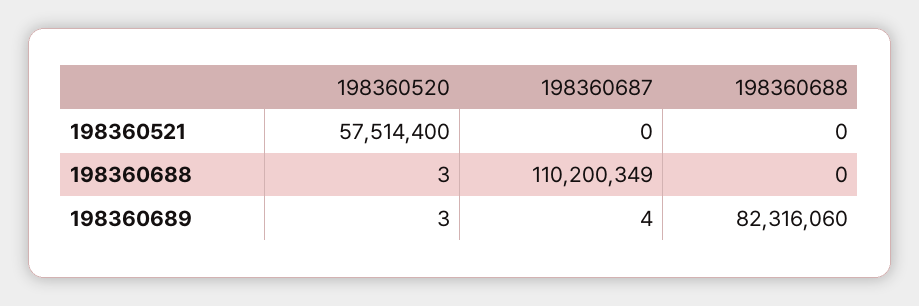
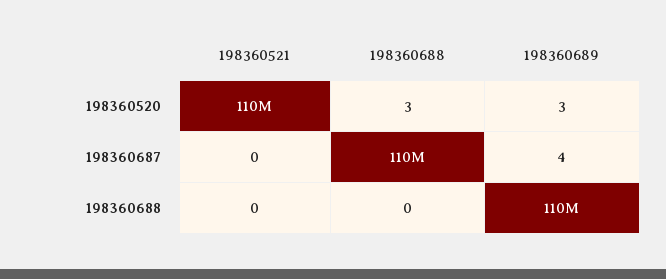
198360520, 198360521: 57514400 -> 110000000
198360688, 198360689: 82316060 -> 110000000

